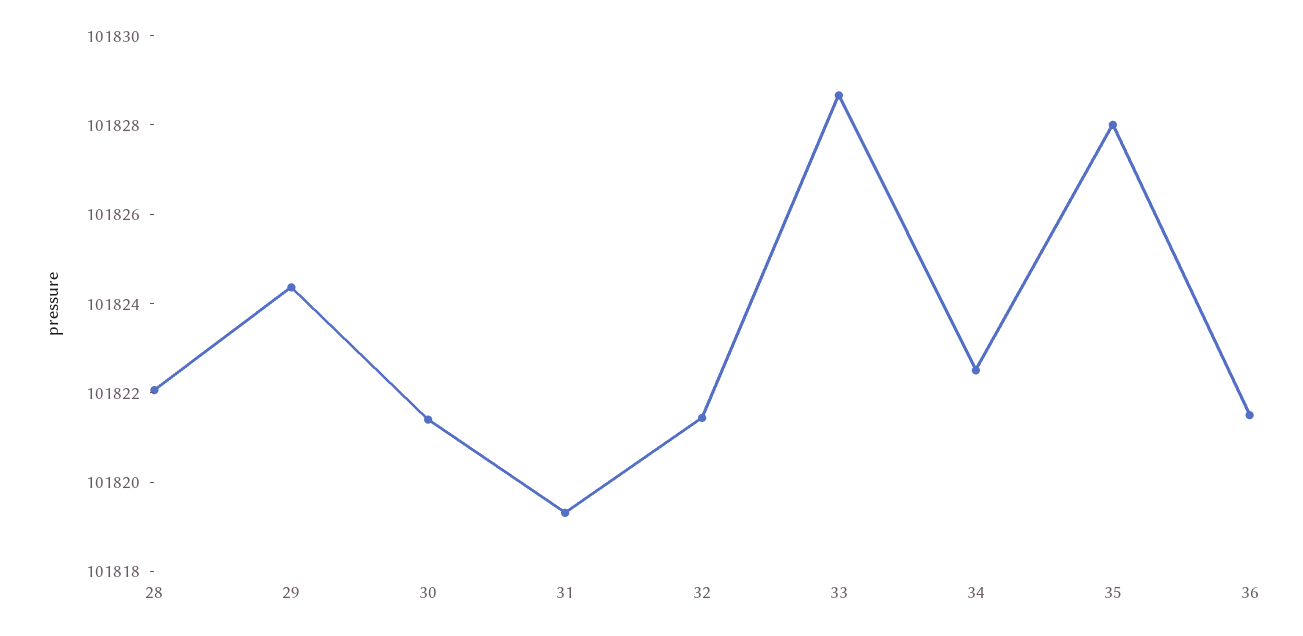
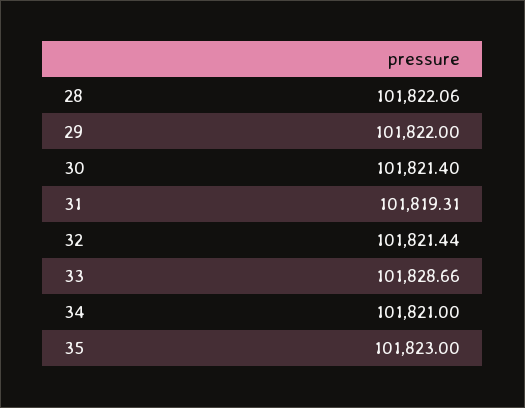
29: 101824.5 -> 101822
34: 101822.5 -> 101821
35: 101828 -> 101823
36: 101821.5 -> none

